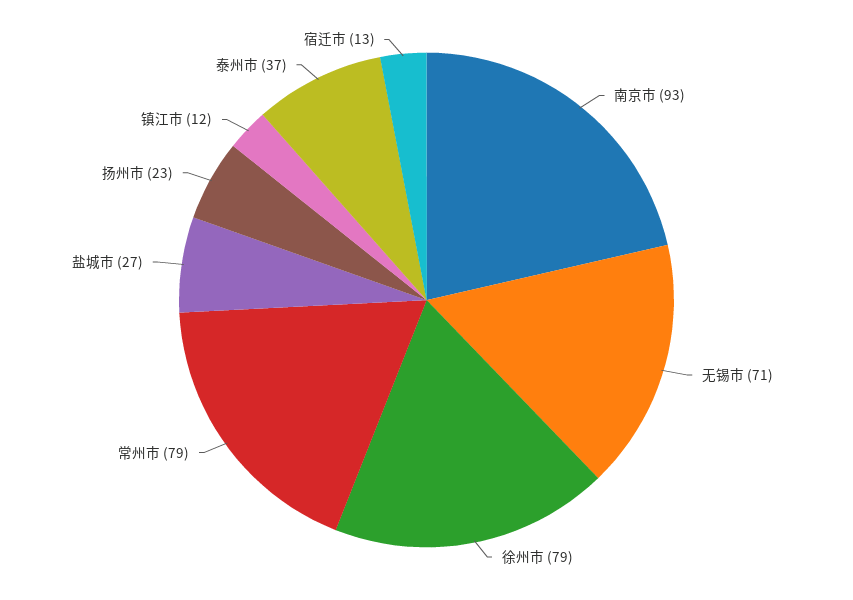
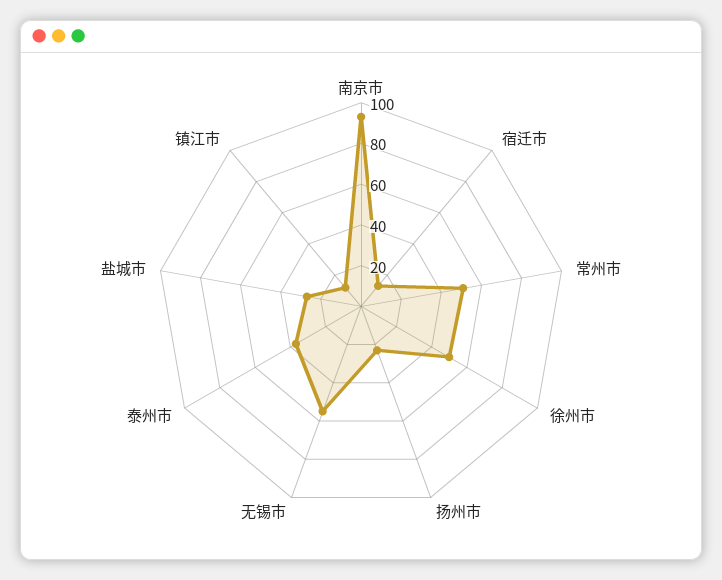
无锡市: 71 -> 55
徐州市: 79 -> 50
常州市: 79 -> 50

